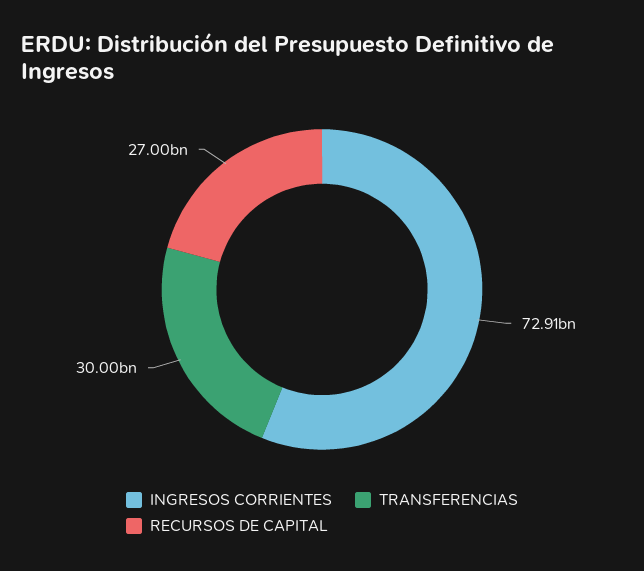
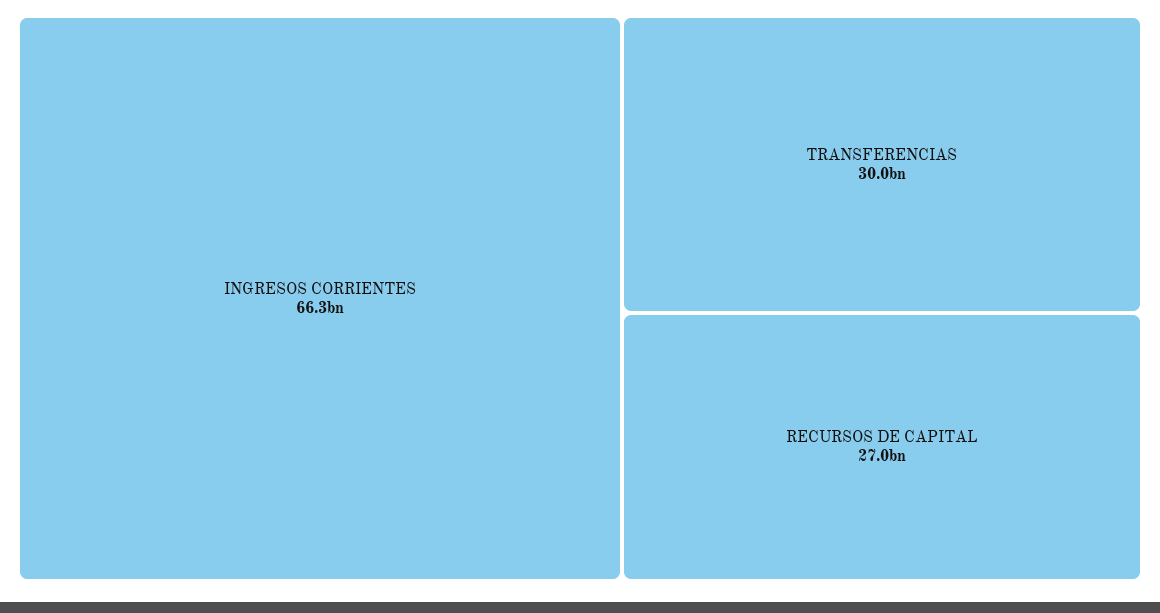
INGRESOS CORRIENTES: 72910000000 -> 66300000000

